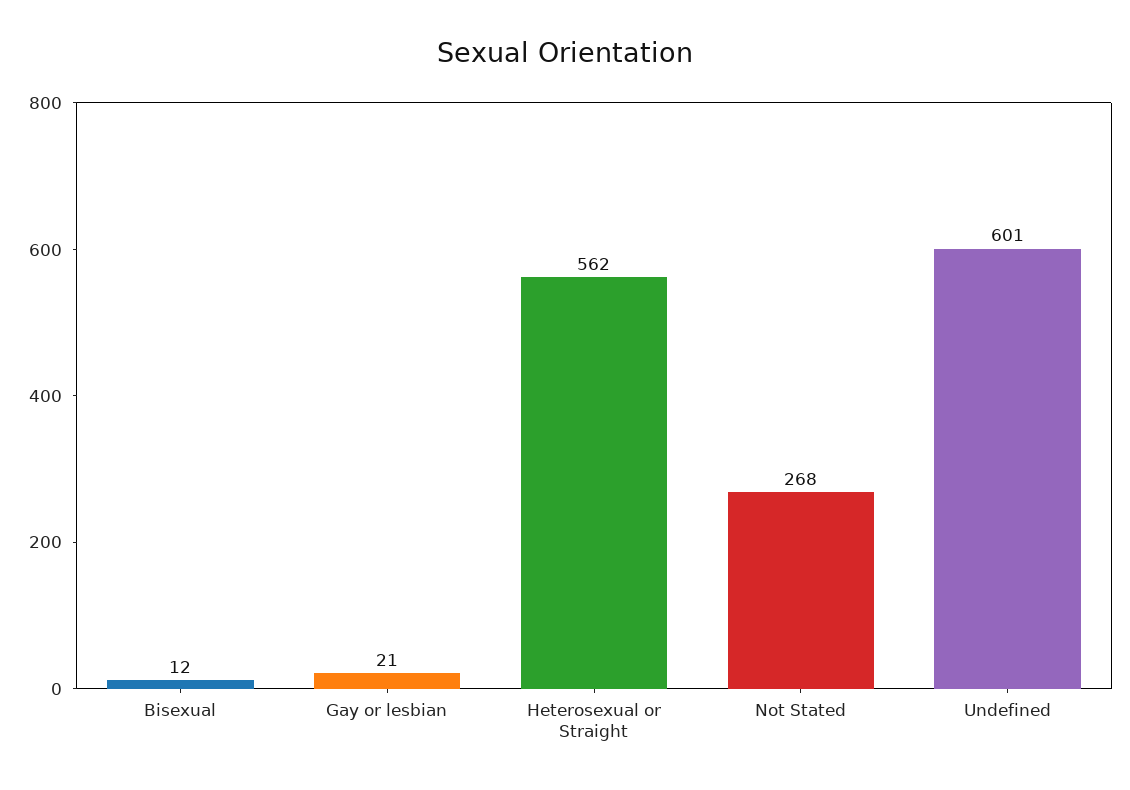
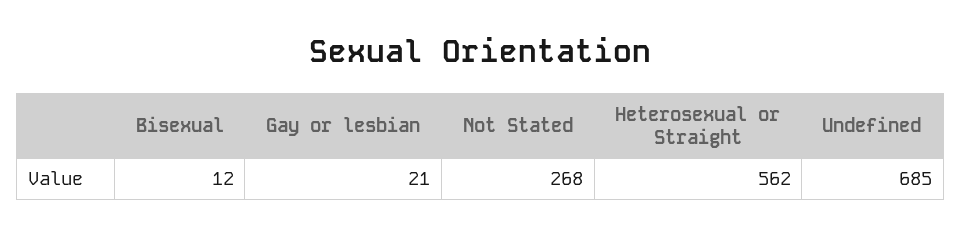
Undefined: 601 -> 685

